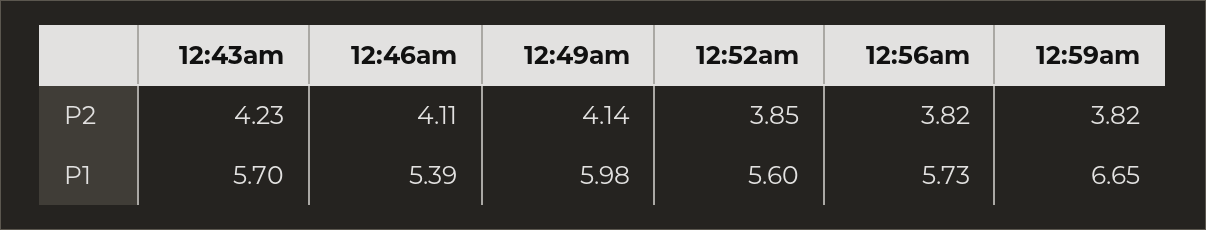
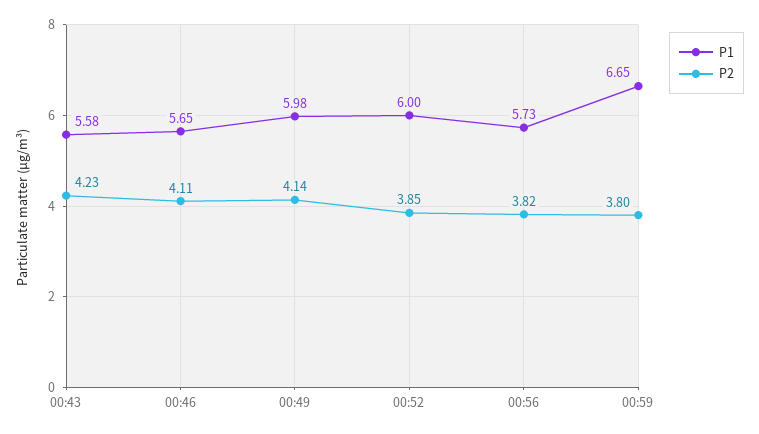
P2, 12:59am: 3.82 -> 3.8
P1, 12:43am: 5.7 -> 5.58
P1, 12:46am: 5.39 -> 5.65
P1, 12:52am: 5.6 -> 6

